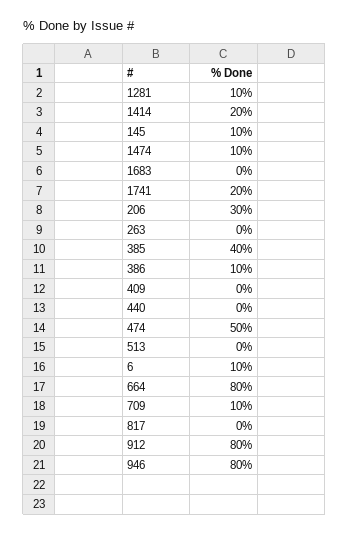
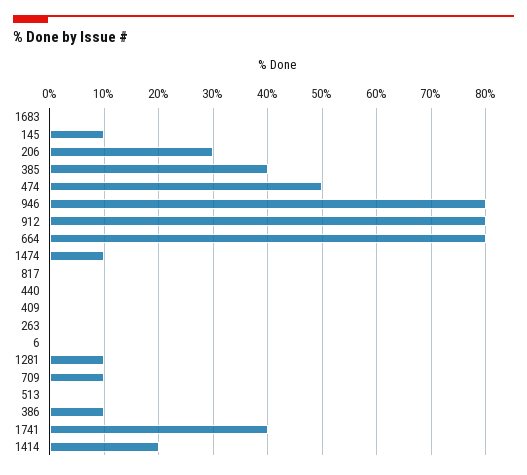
1741: 20 -> 40
6: 10 -> 0

